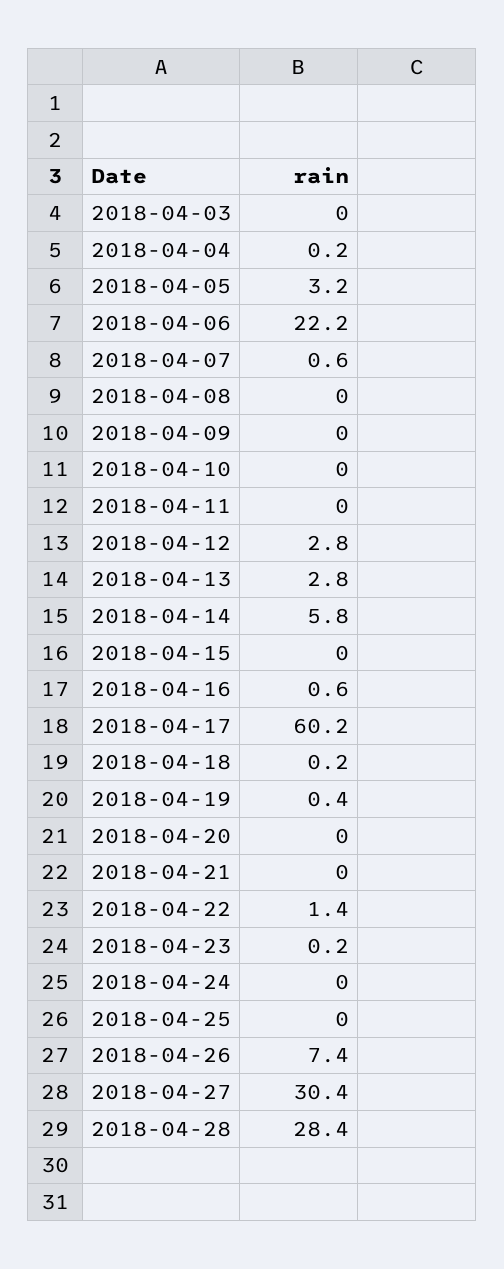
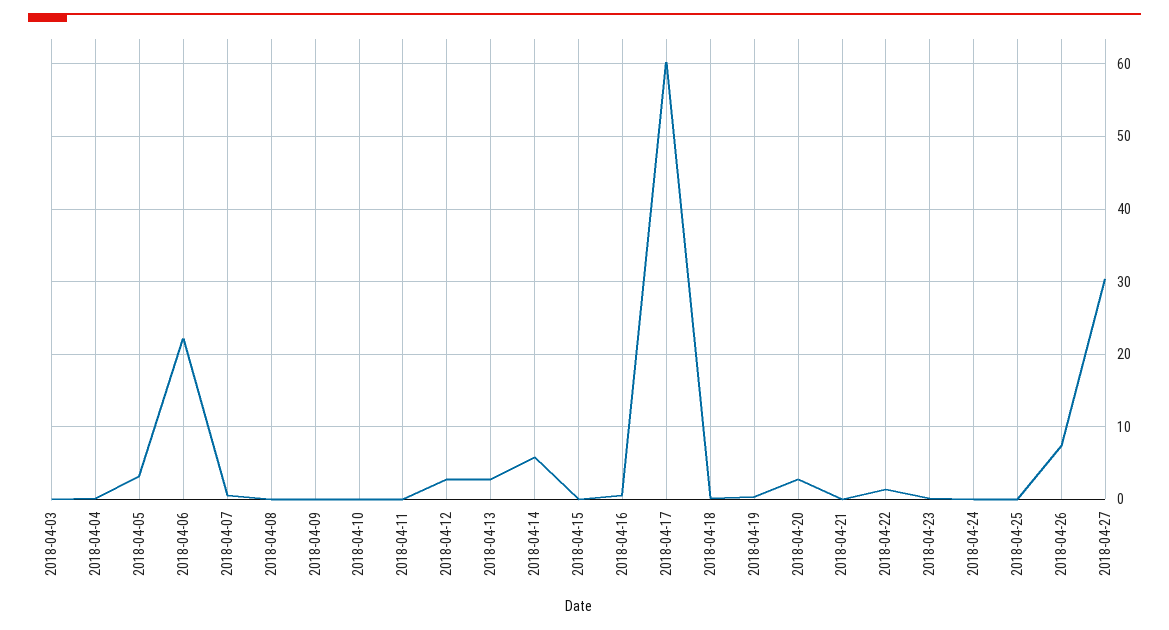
2018-04-20: 0 -> 3
2018-04-28: 28.4 -> none

